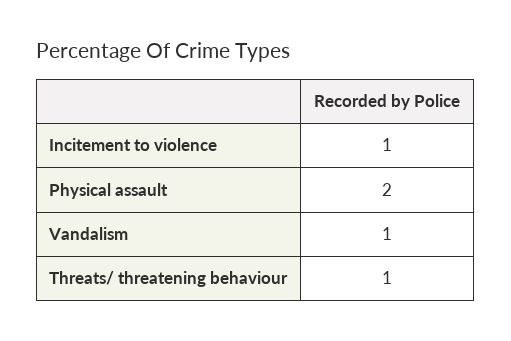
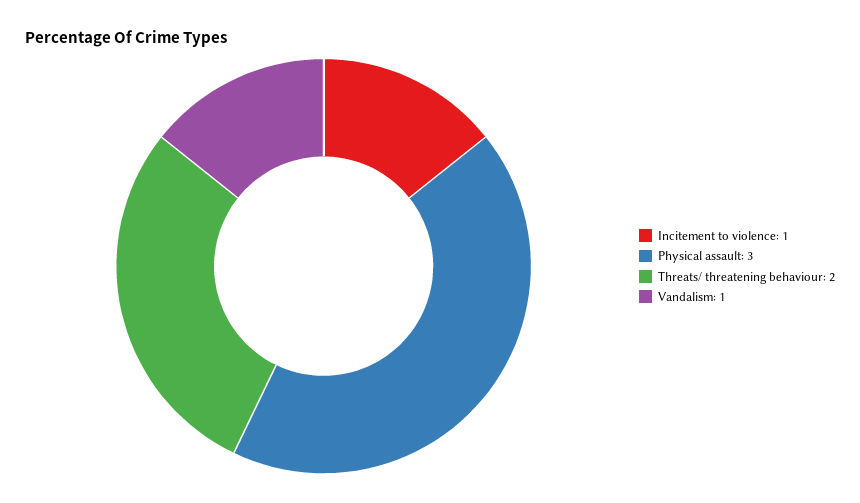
Physical assault: 2 -> 3
Threats/ threatening behaviour: 1 -> 2

